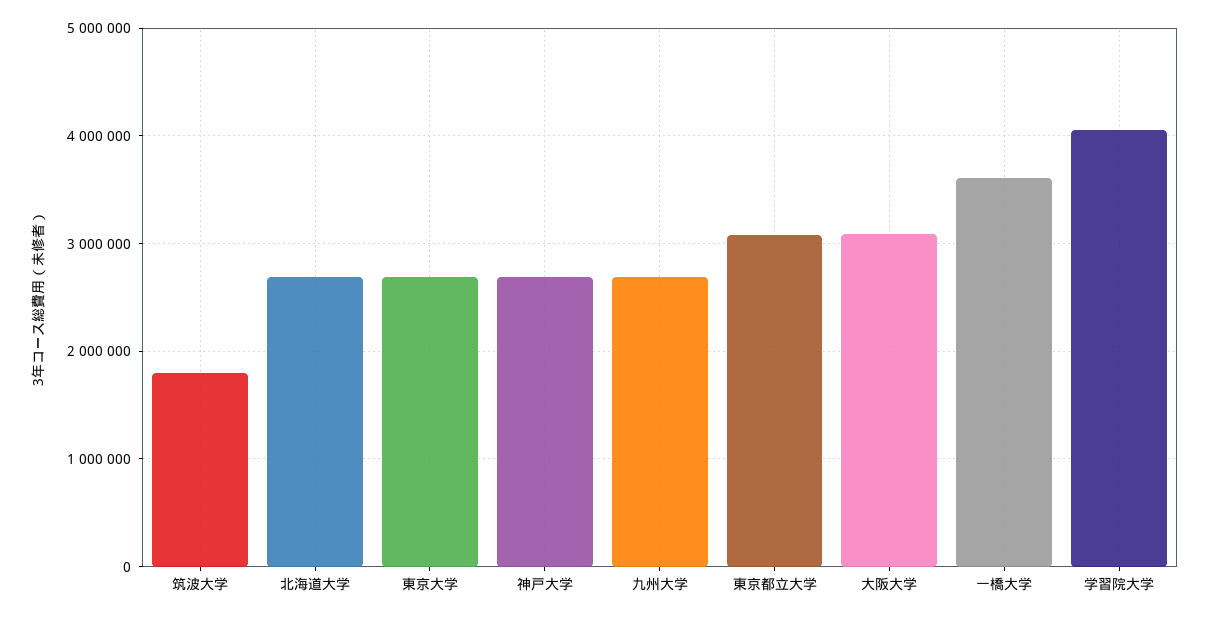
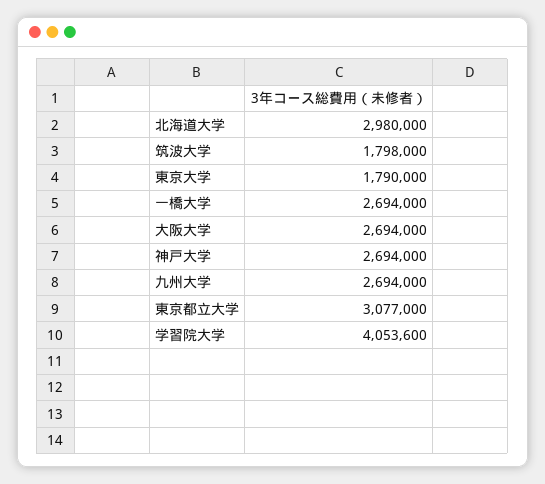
北海道大学: 2700000 -> 2980000
東京大学: 2700000 -> 1790000
大阪大学: 3100000 -> 2694000
一橋大学: 3600000 -> 2694000

